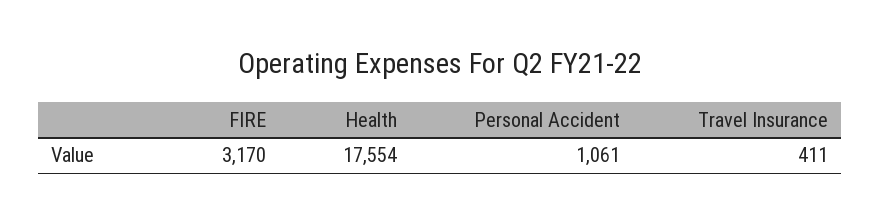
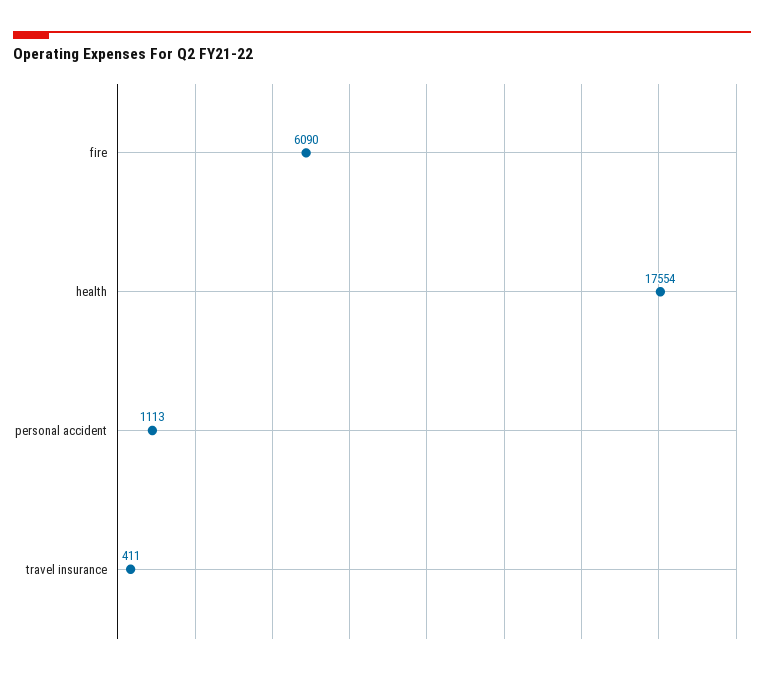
FIRE: 3170 -> 6090
Personal Accident: 1061 -> 1113

